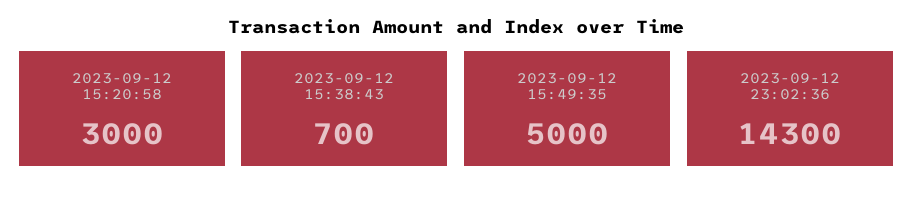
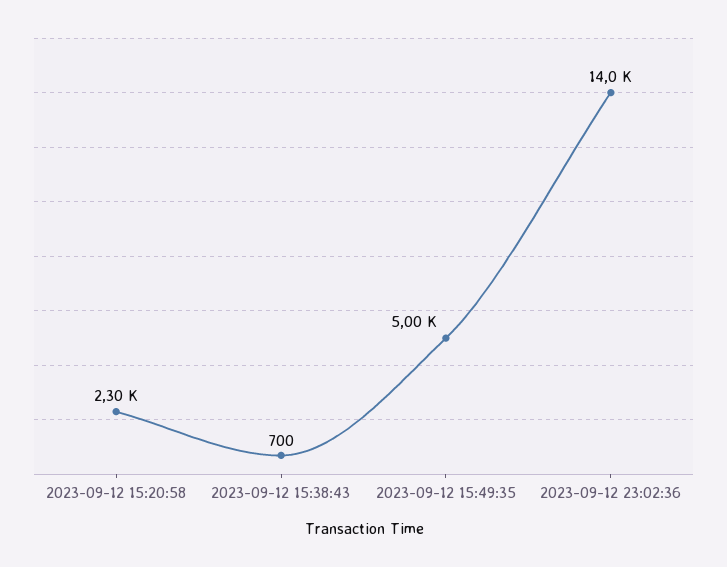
2023-09-12 15:20:58: 3000 -> 2300
2023-09-12 23:02:36: 14300 -> 14000

